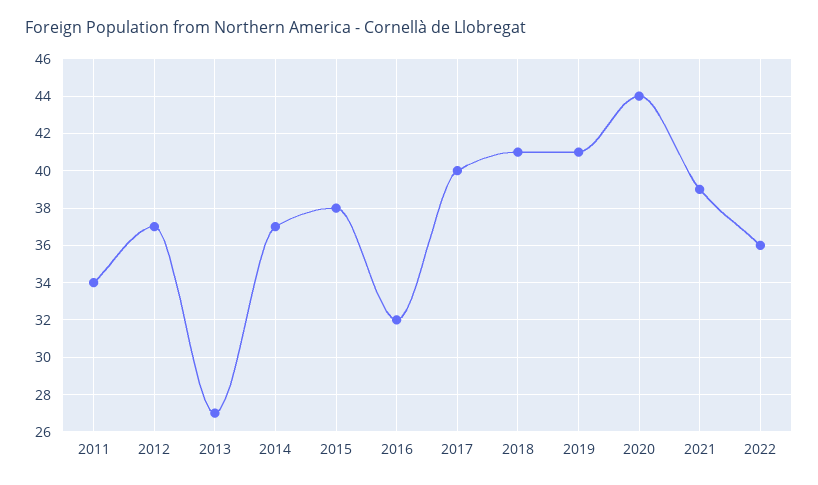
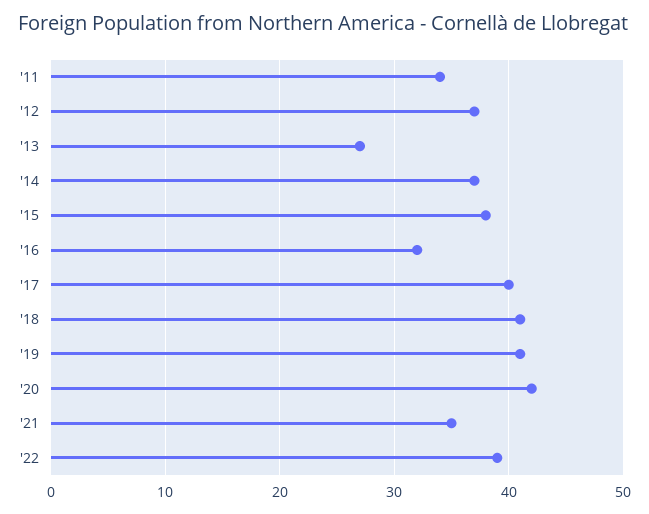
2020: 44 -> 42
2021: 39 -> 35
2022: 36 -> 39

